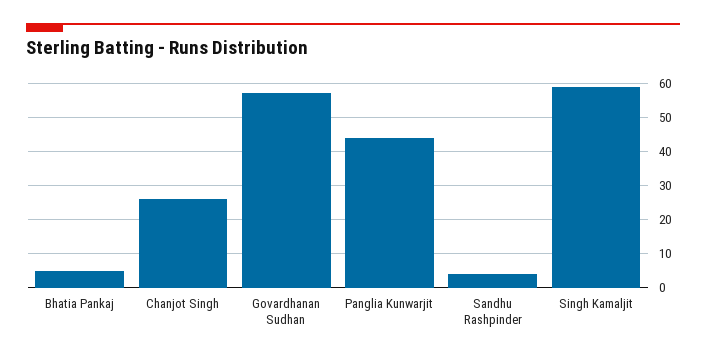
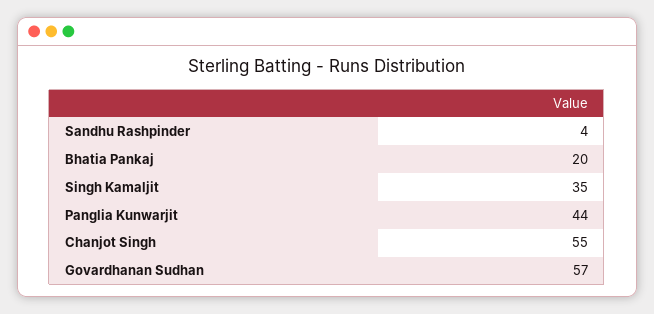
Bhatia Pankaj: 5 -> 20
Chanjot Singh: 25 -> 55
Singh Kamaljit: 60 -> 35

